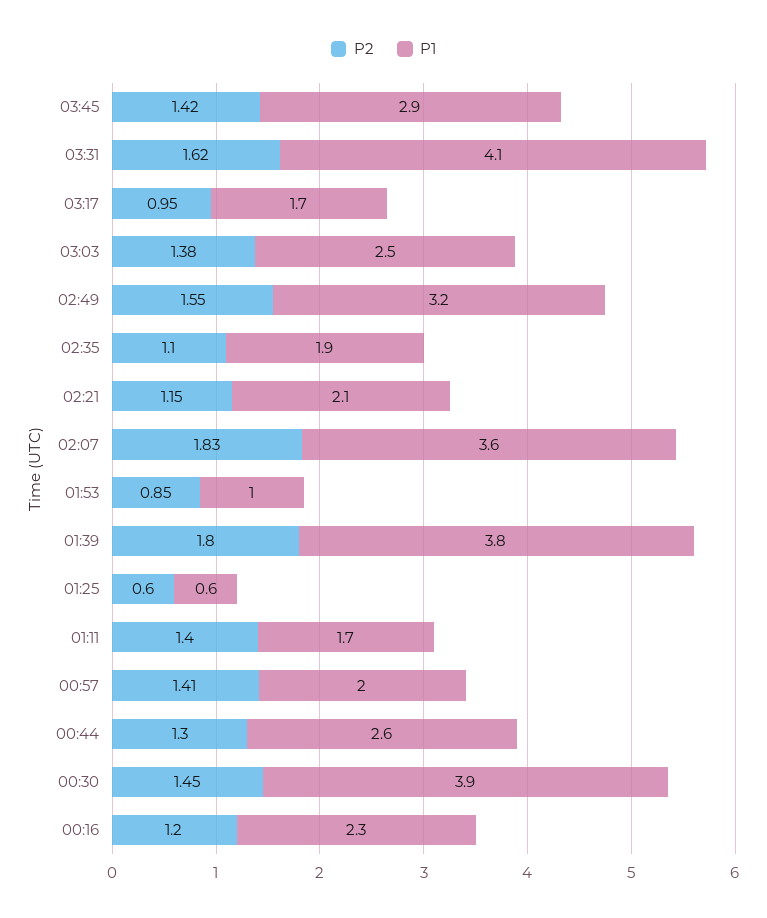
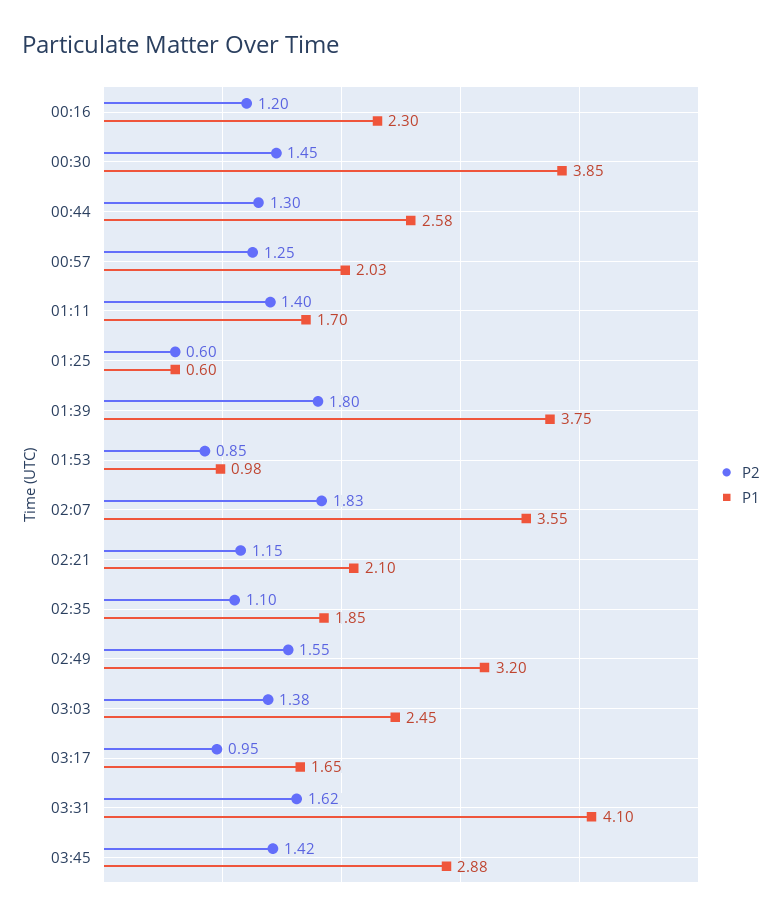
P2, 00:57: 1.41 -> 1.25

